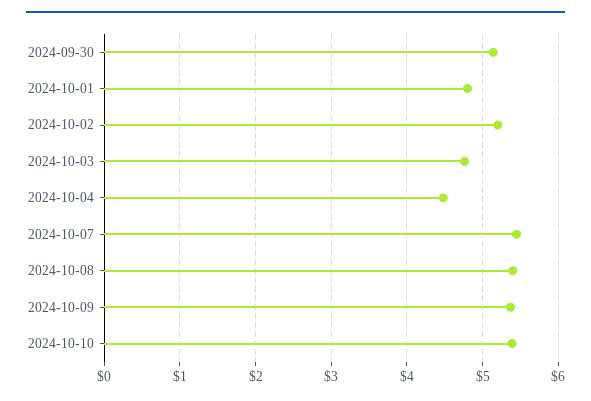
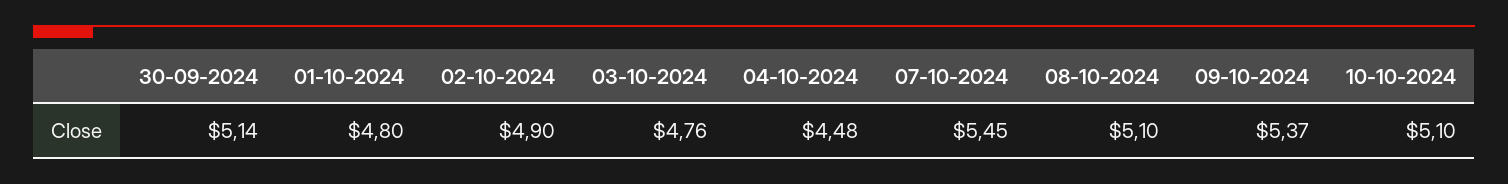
2024-10-02: 5.2 -> 4.9
2024-10-08: 5.4 -> 5.1
2024-10-10: 5.4 -> 5.1

